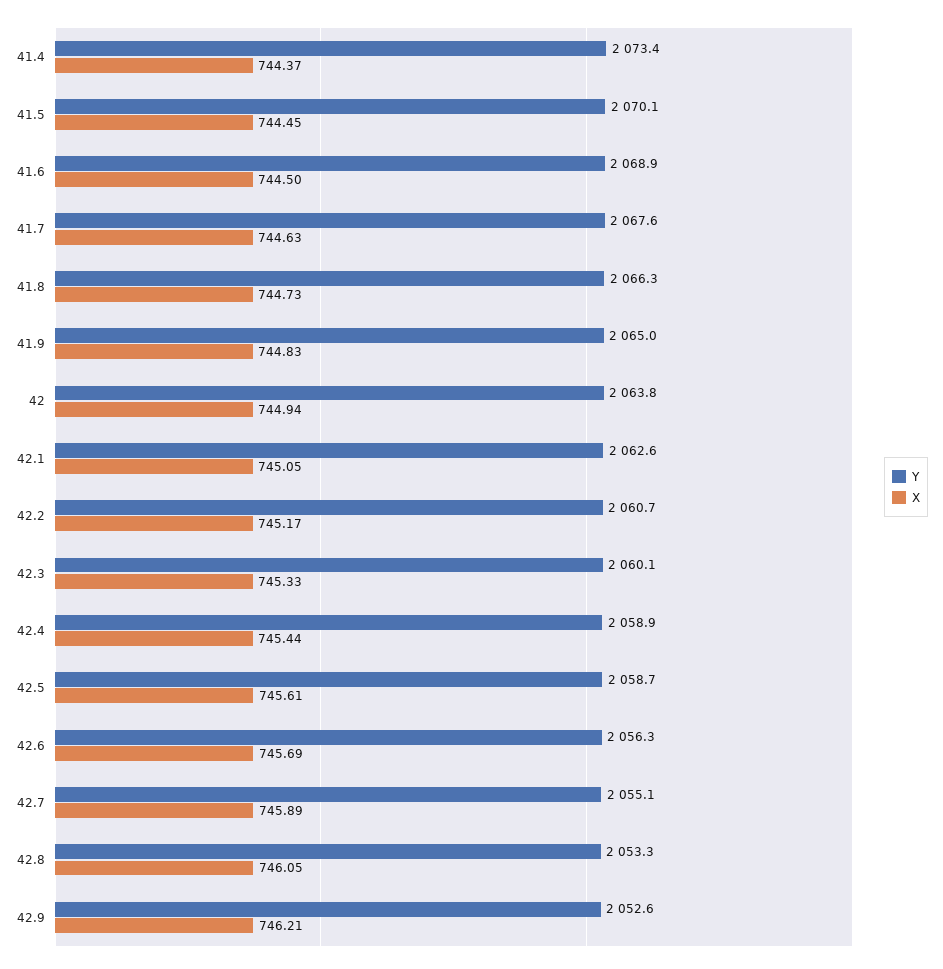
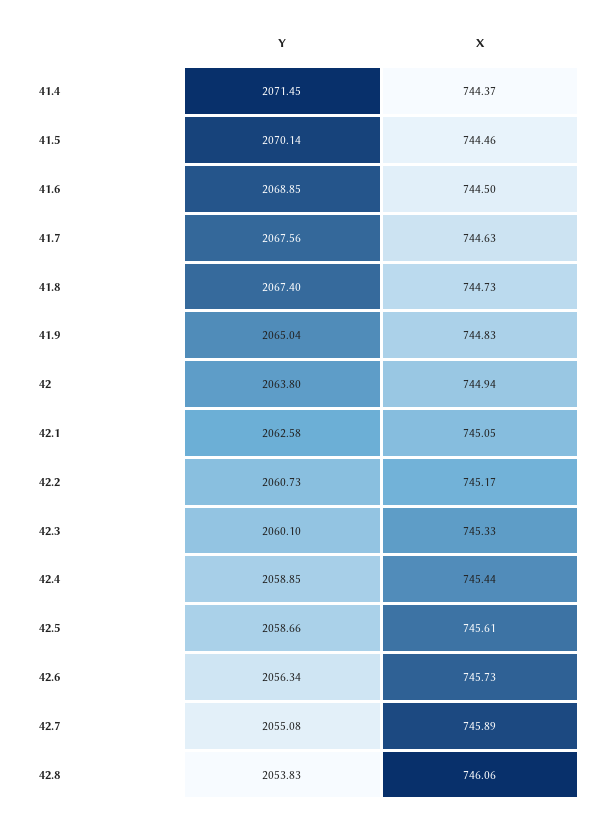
Y, 41.4: 2073.4 -> 2071.45
X, 41.5: 744.45 -> 744.46
Y, 41.8: 2066.3 -> 2067.4
X, 42.6: 745.69 -> 745.73
Y, 42.8: 2053.3 -> 2053.83
X, 42.8: 746.05 -> 746.06
Y, 42.9: 2052.6 -> none
X, 42.9: 746.21 -> none

